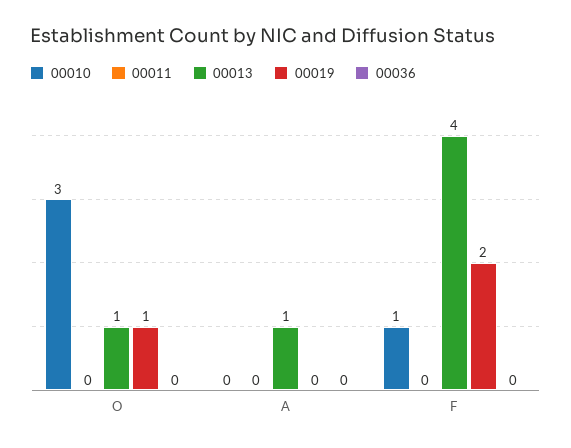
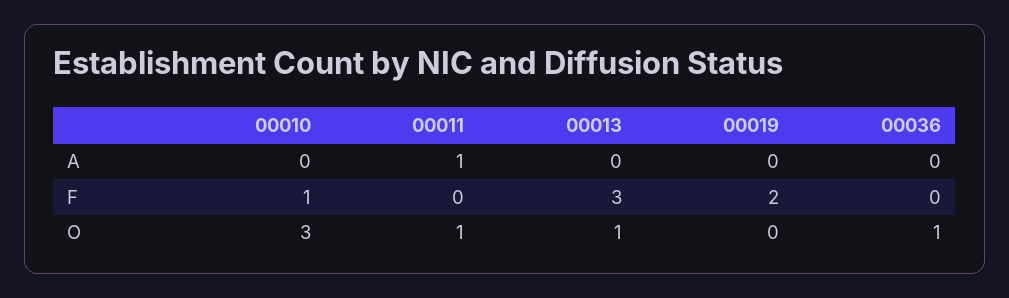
00011, O: 0 -> 1
00019, O: 1 -> 0
00036, O: 0 -> 1
00011, A: 0 -> 1
00013, A: 1 -> 0
00013, F: 4 -> 3

